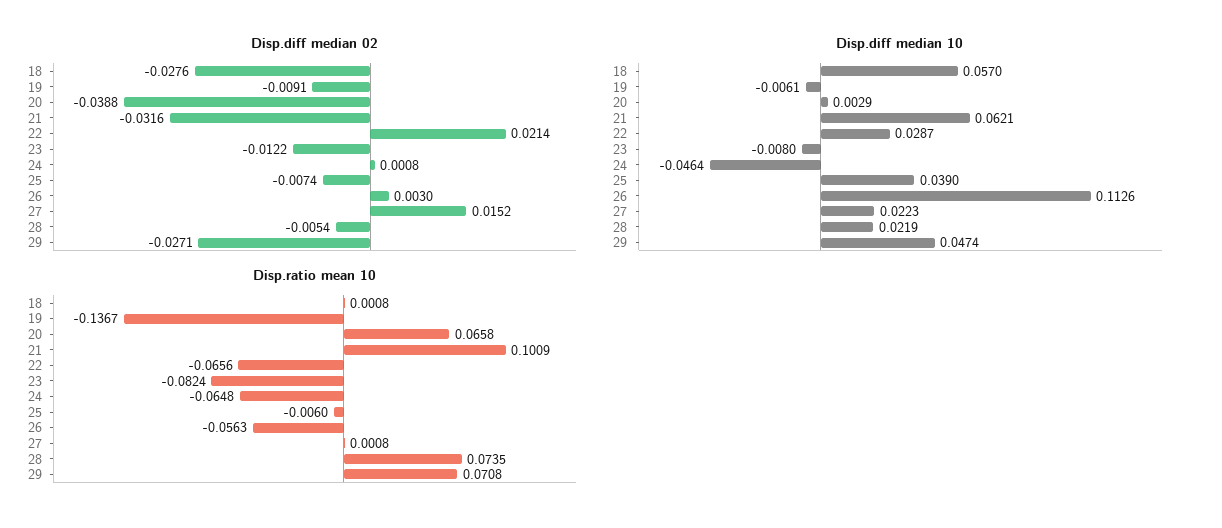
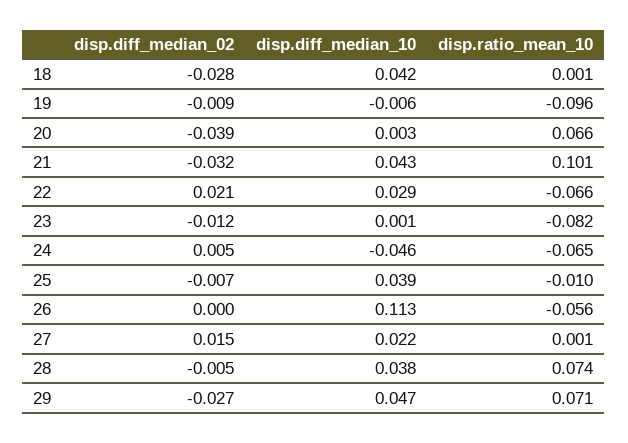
Disp.diff median 02, 24: 0.0008 -> 0.005
Disp.diff median 02, 26: 0.003 -> 0
Disp.diff median 10, 18: 0.057 -> 0.042
Disp.diff median 10, 21: 0.0621 -> 0.043
Disp.diff median 10, 23: -0.008 -> 0.001
Disp.diff median 10, 28: 0.0219 -> 0.038
Disp.ratio mean 10, 19: -0.1367 -> -0.096
Disp.ratio mean 10, 25: -0.006 -> -0.01

